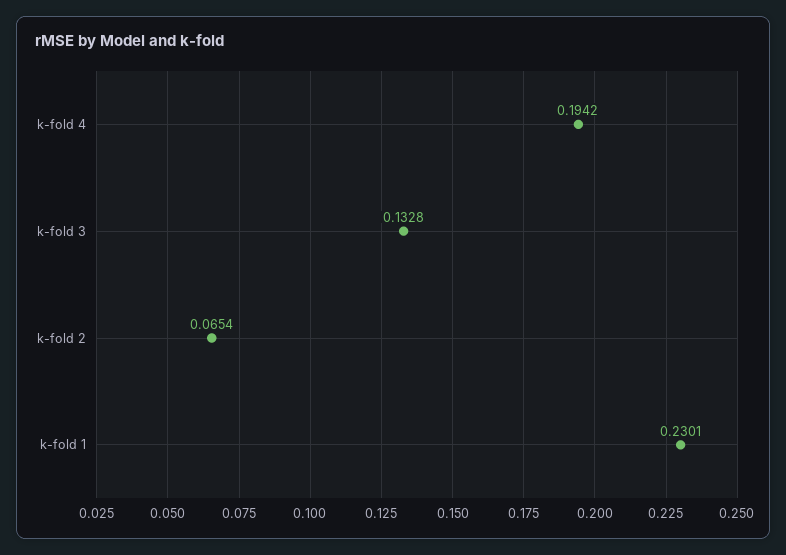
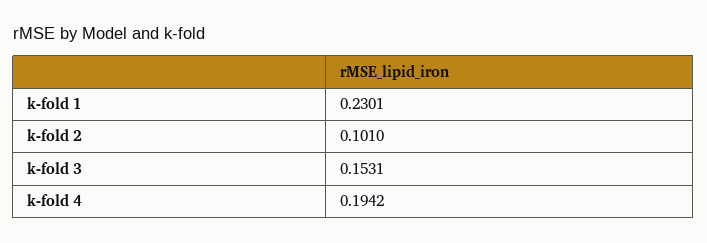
k-fold 3: 0.1328 -> 0.1531
k-fold 2: 0.0654 -> 0.101

